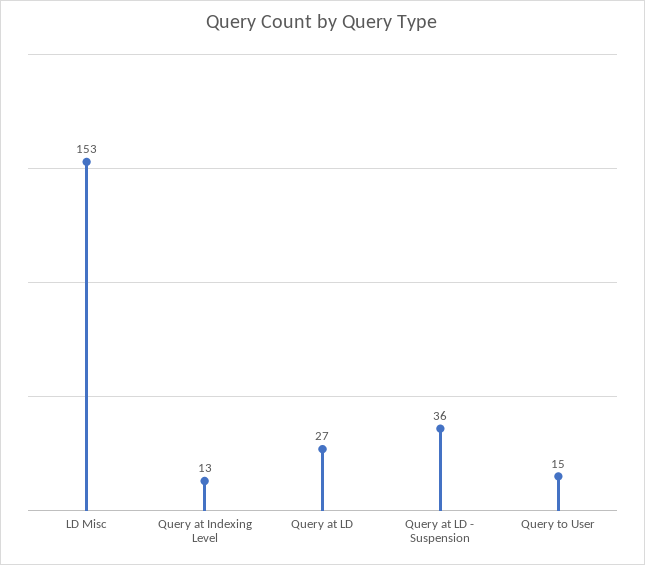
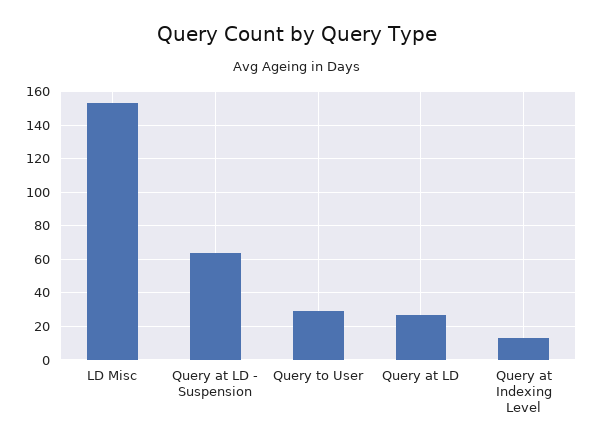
Query at LD - Suspension: 36 -> 65
Query to User: 15 -> 30

